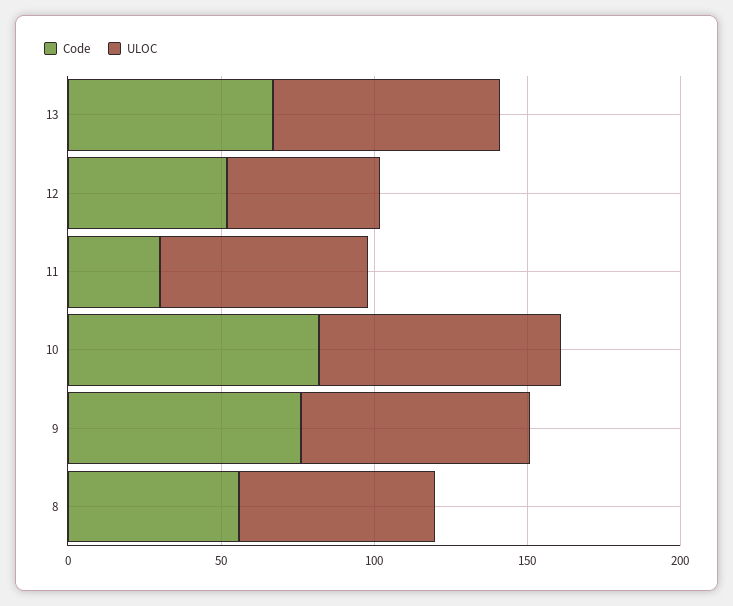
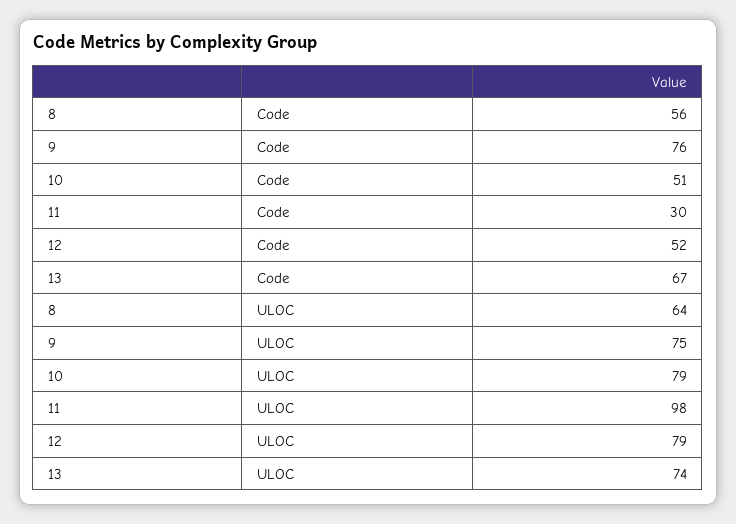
ULOC, 12: 50 -> 79
ULOC, 11: 70 -> 98
Code, 10: 80 -> 51

